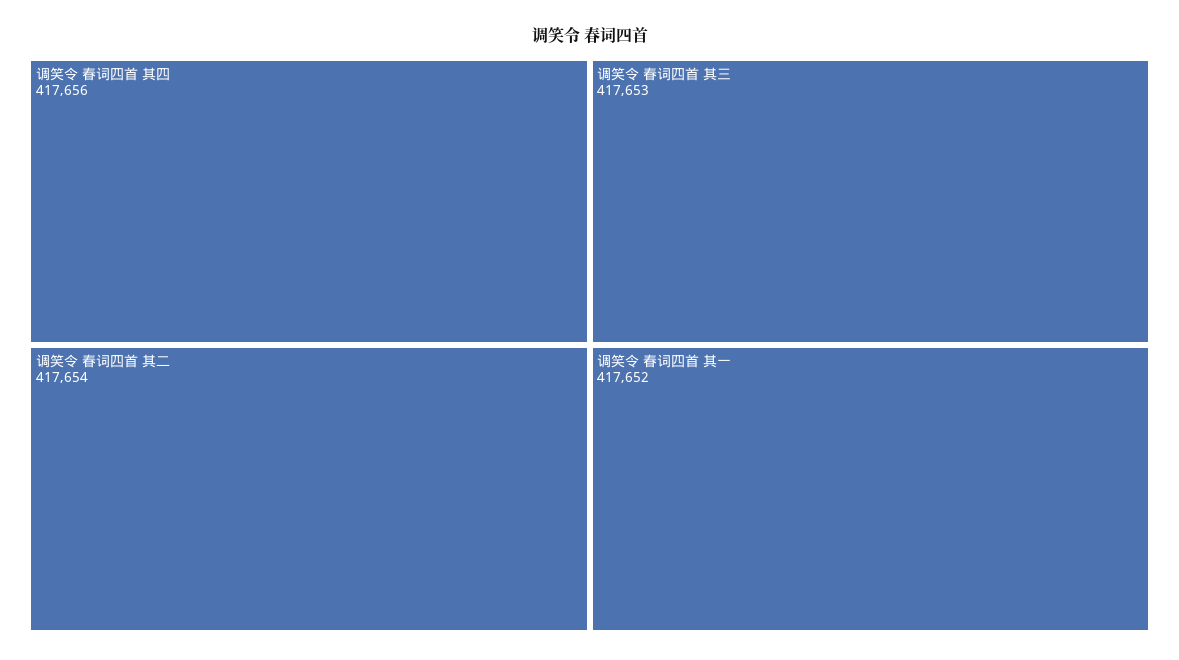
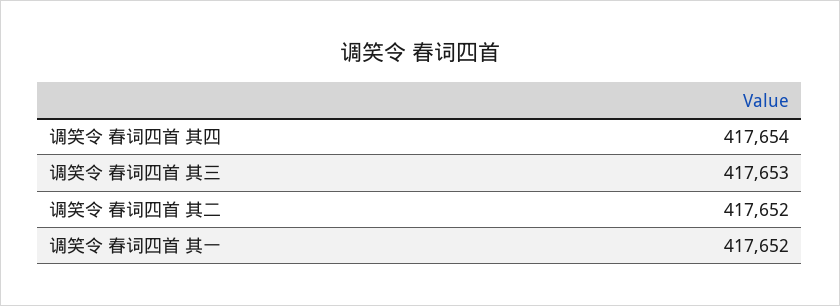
调笑令 春词四首 其四: 417656 -> 417654
调笑令 春词四首 其二: 417654 -> 417652

